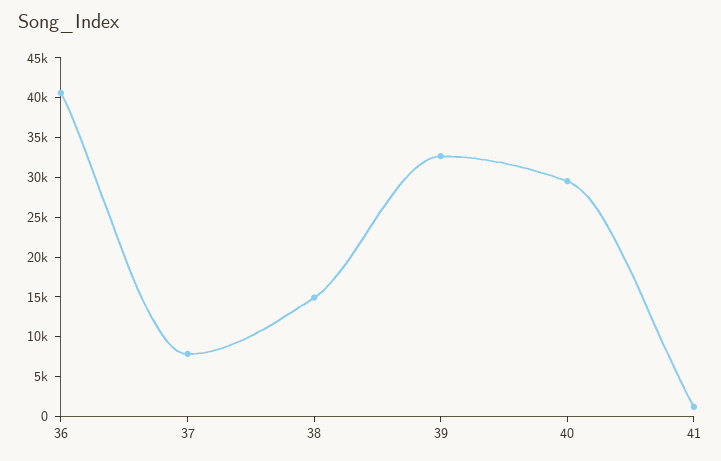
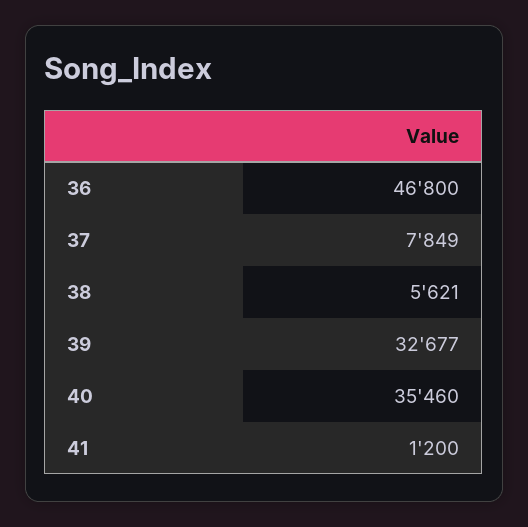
36: 40000 -> 46800
38: 15000 -> 5621
40: 30000 -> 35460

